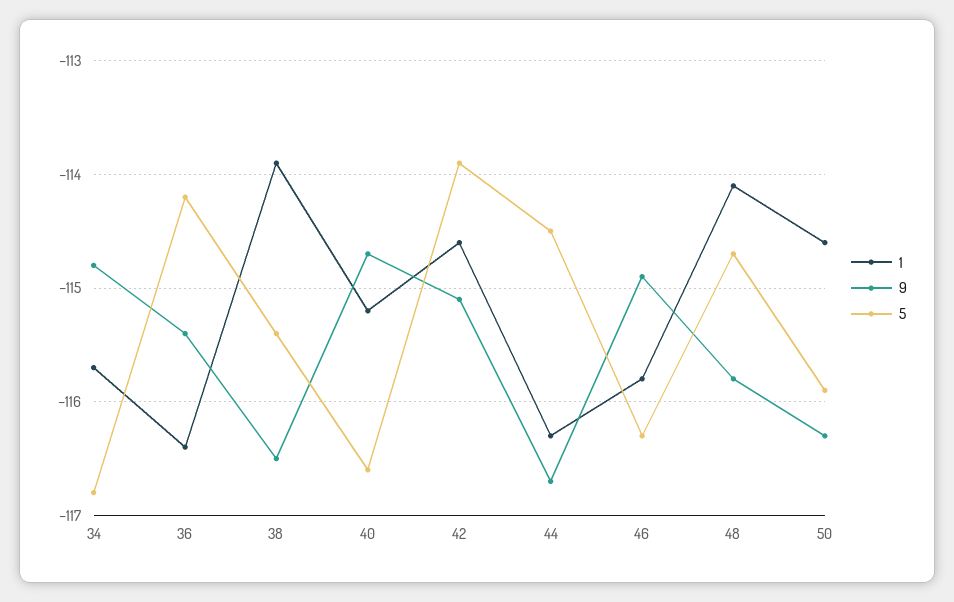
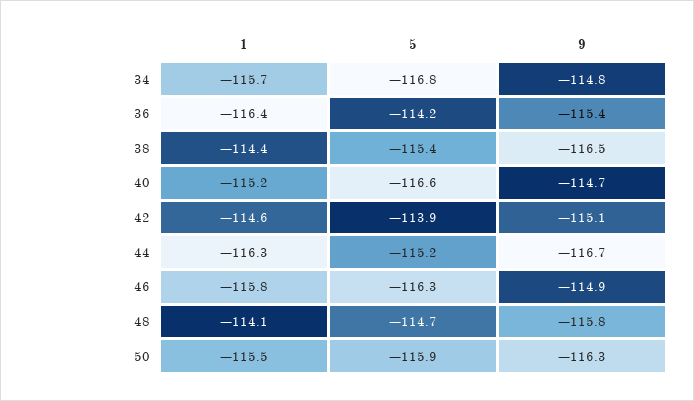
1, 38: -113.9 -> -114.4
5, 44: -114.5 -> -115.2
1, 50: -114.6 -> -115.5

